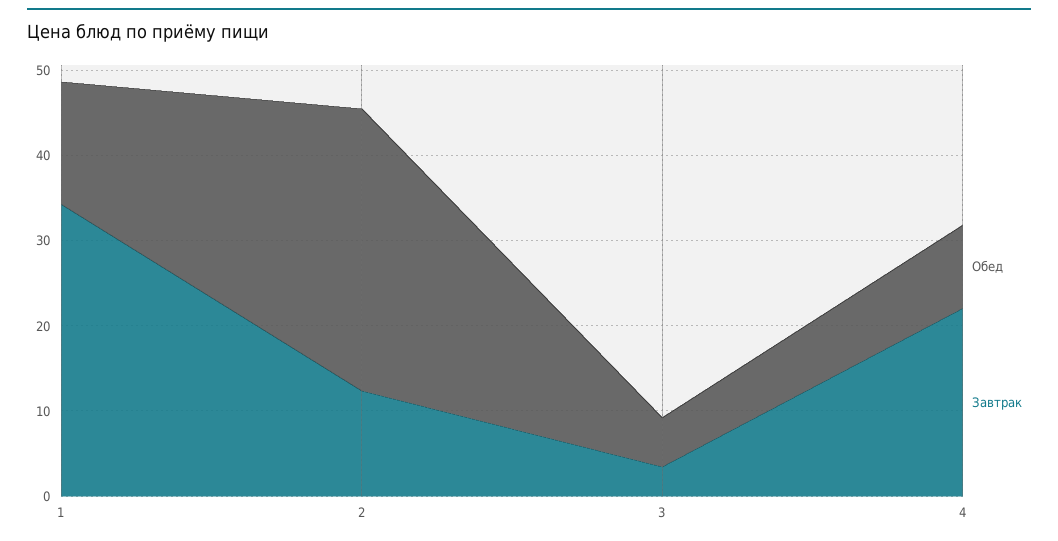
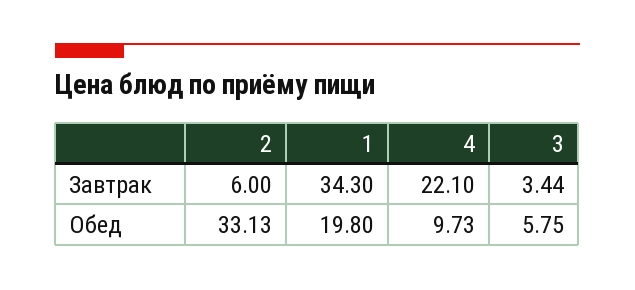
Обед, 1: 14 -> 19.8
Завтрак, 2: 12 -> 6

